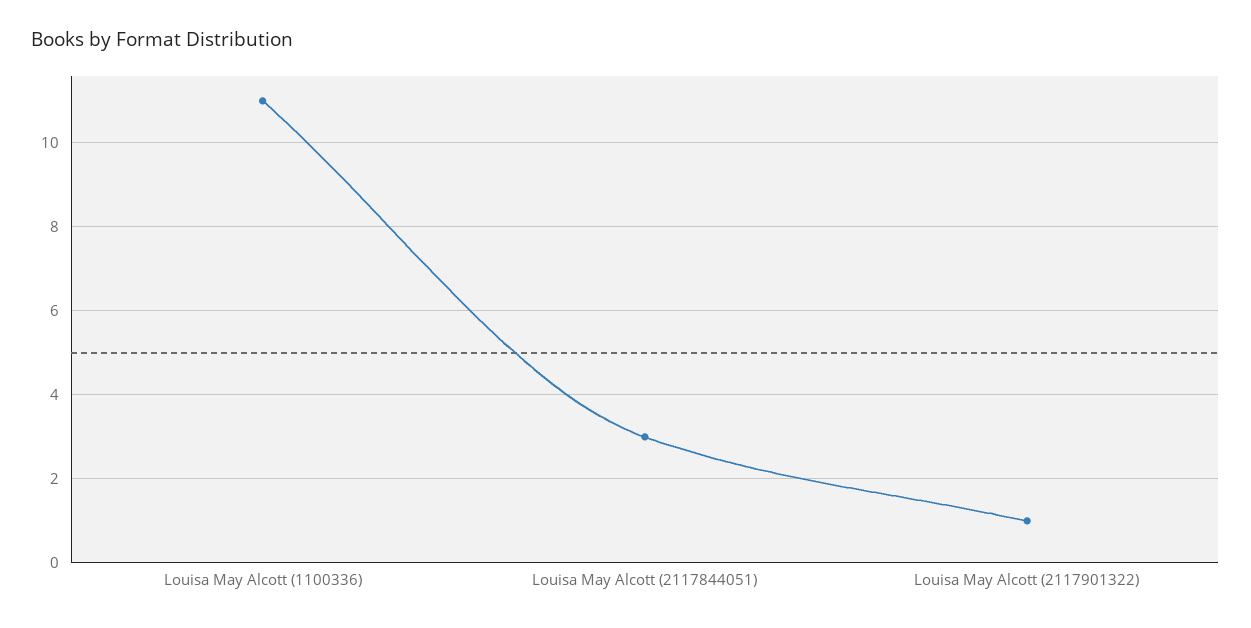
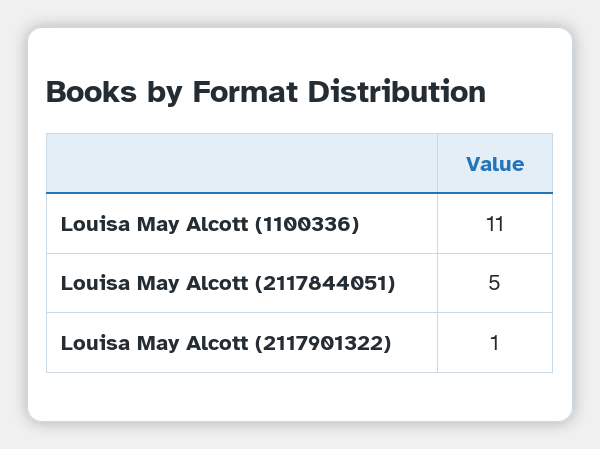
Louisa May Alcott (2117844051): 3 -> 5

